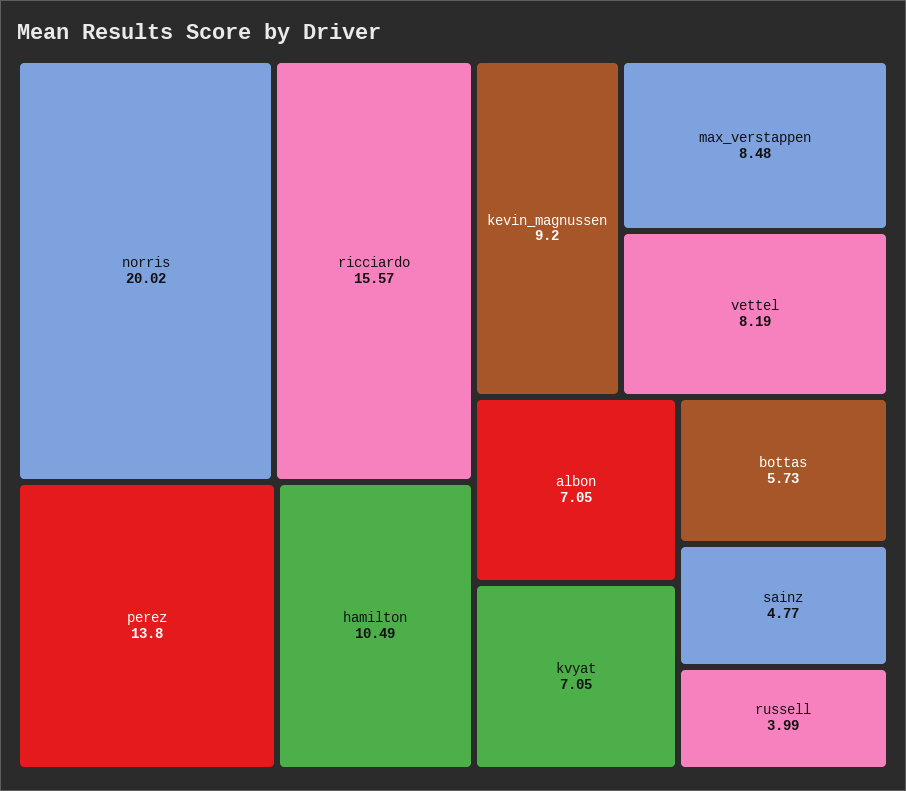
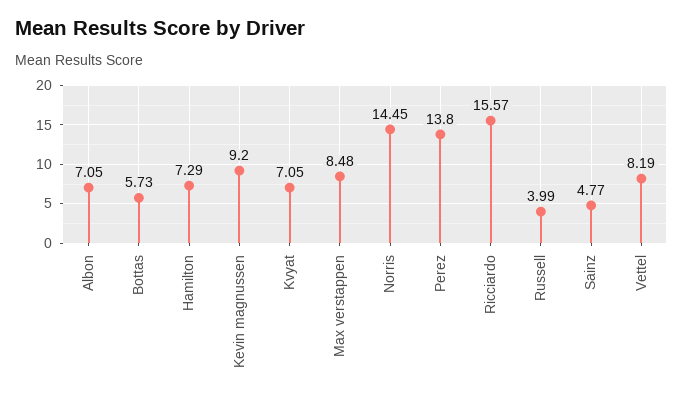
norris: 20.02 -> 14.45
hamilton: 10.49 -> 7.29

